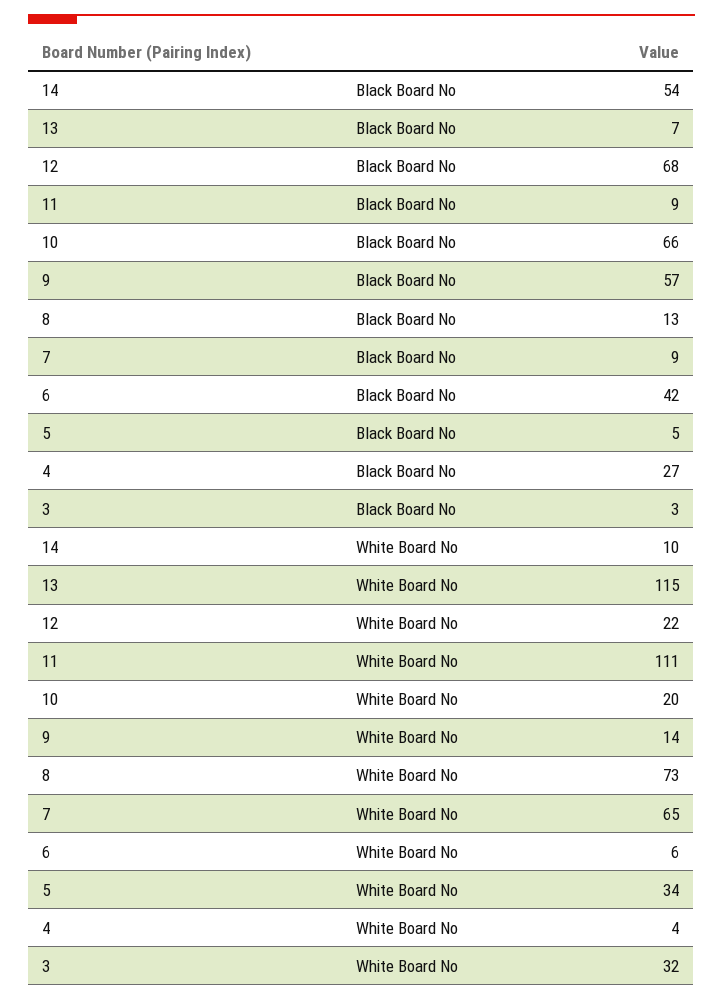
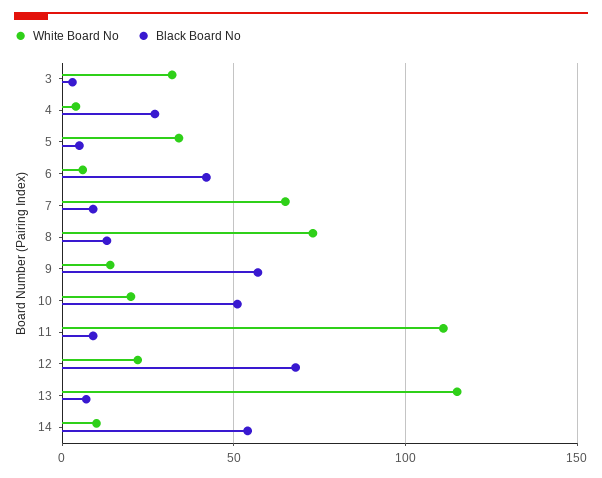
Black Board No, 10: 66 -> 50

